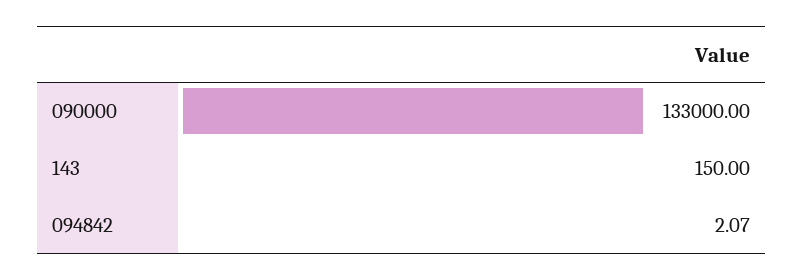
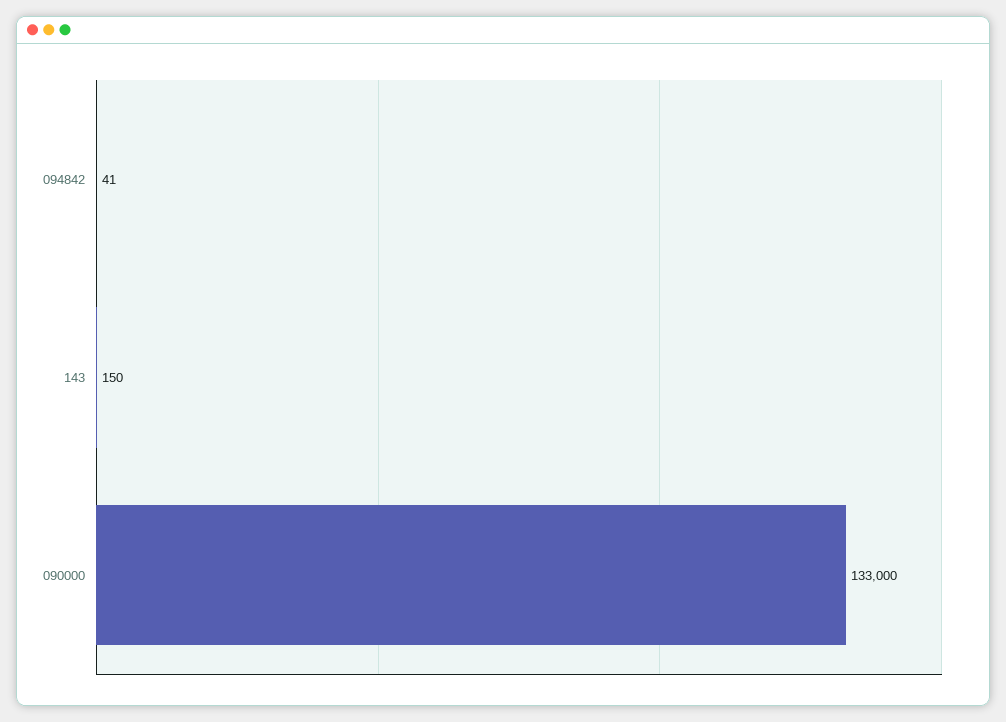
094842: 2.07 -> 41

